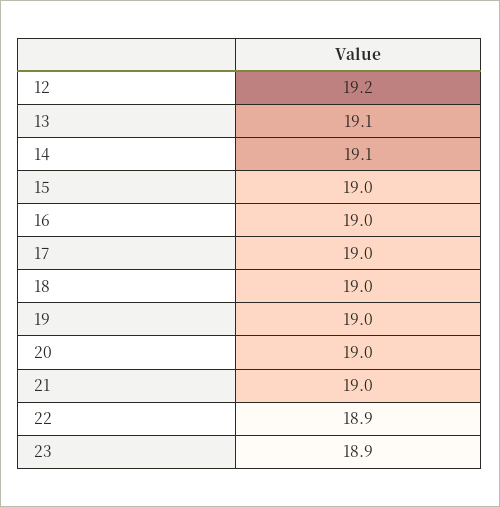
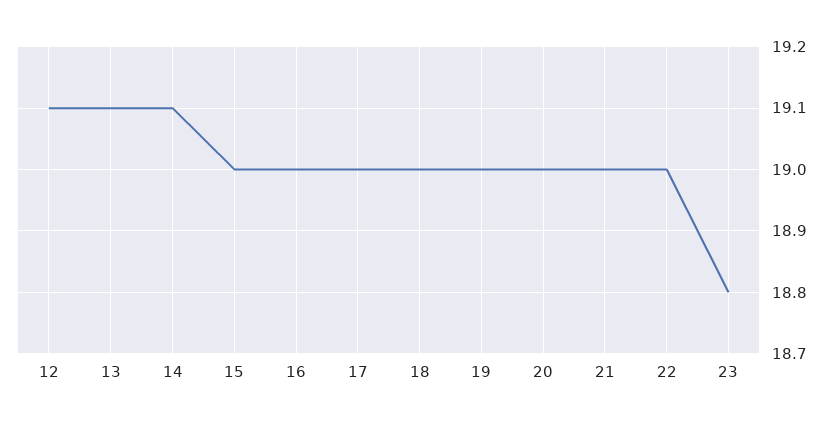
12: 19.2 -> 19.1
22: 18.9 -> 19
23: 18.9 -> 18.8

